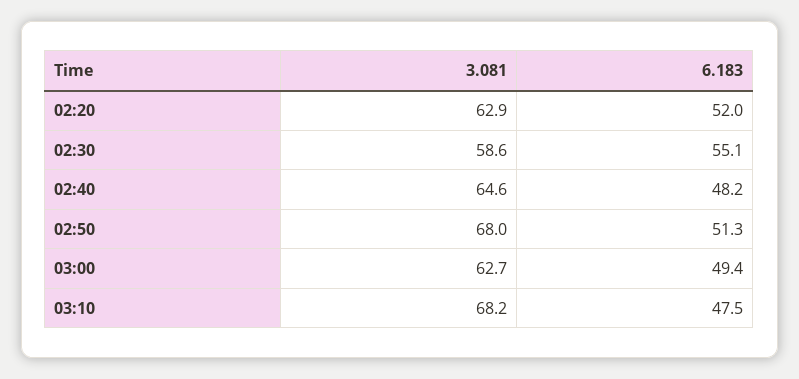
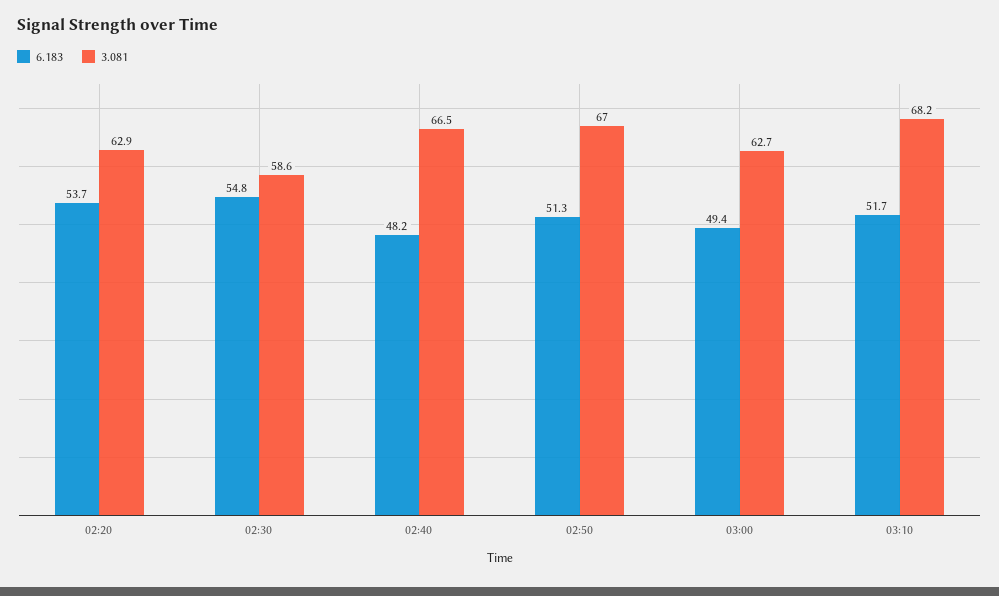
6.183, 02:20: 52 -> 53.7
6.183, 02:30: 55.1 -> 54.8
3.081, 02:40: 64.6 -> 66.5
3.081, 02:50: 68 -> 67
6.183, 03:10: 47.5 -> 51.7

